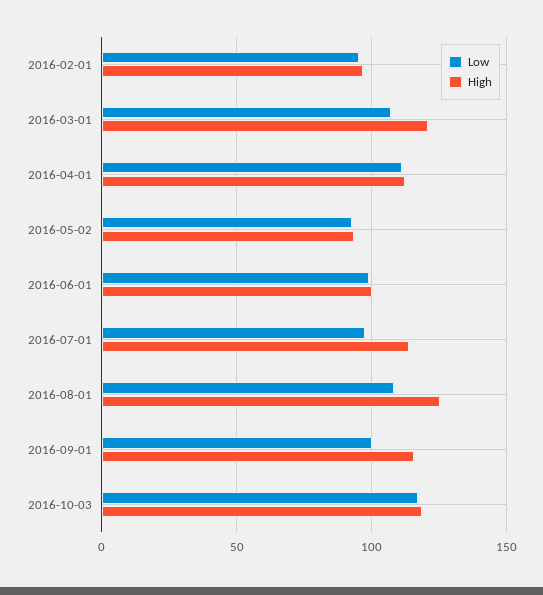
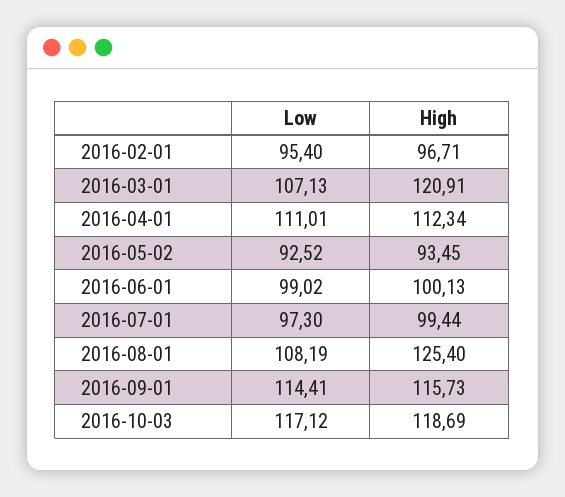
High, 2016-07-01: 115 -> 99.44
Low, 2016-09-01: 100 -> 114.41

